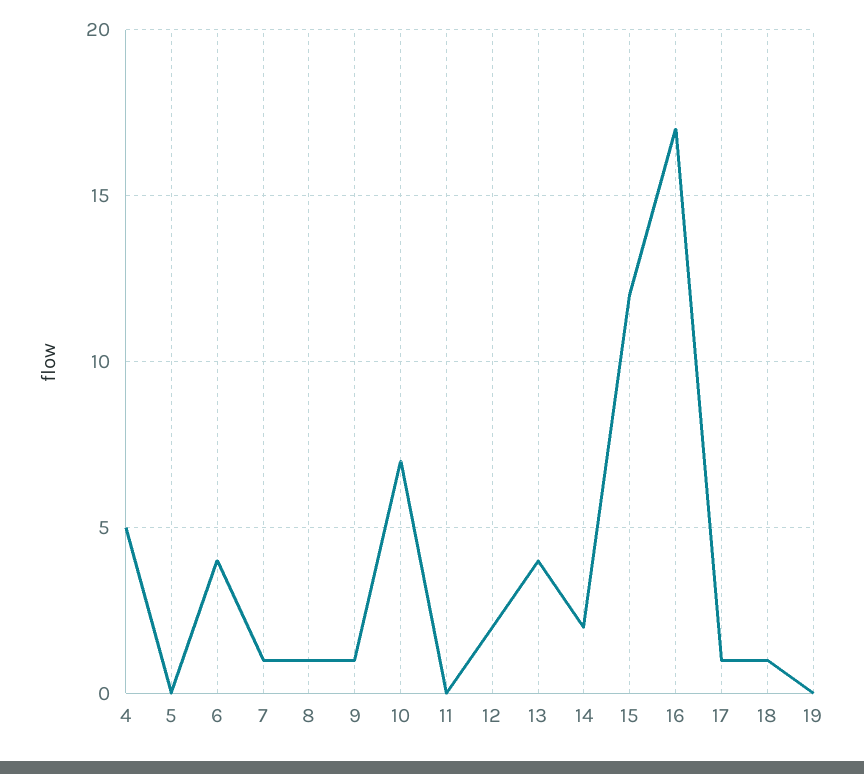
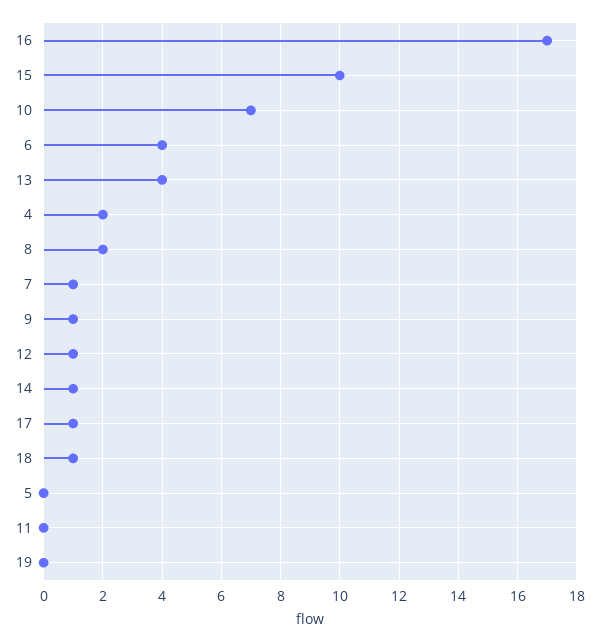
4: 5 -> 2
8: 1 -> 2
12: 2 -> 1
14: 2 -> 1
15: 12 -> 10

